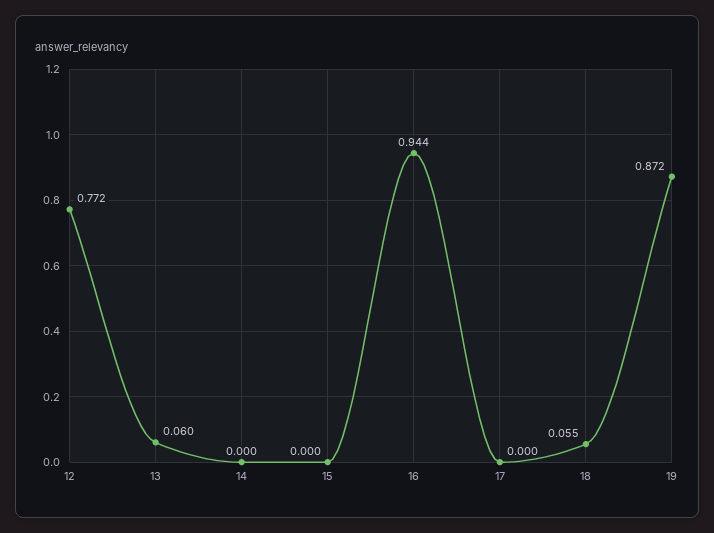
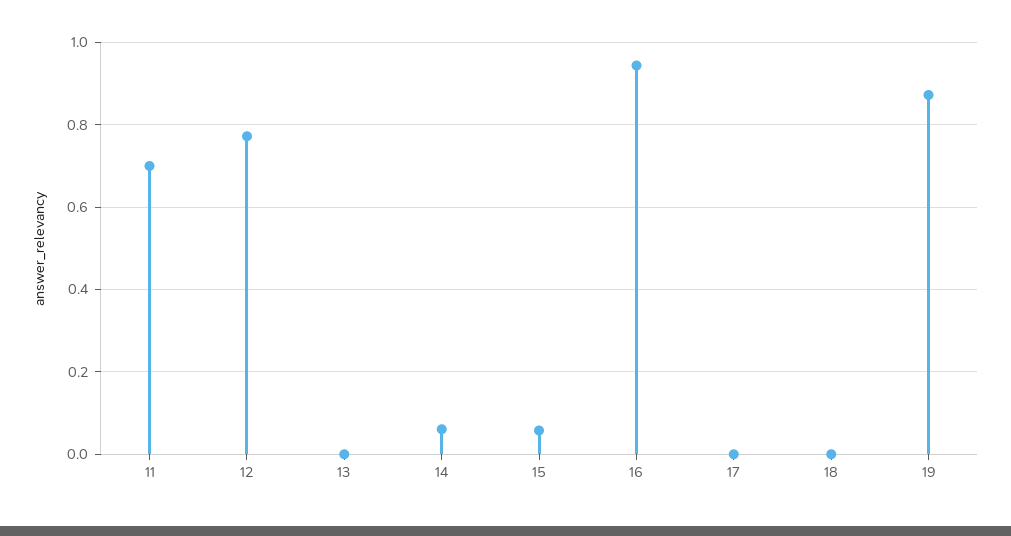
13: 0.06 -> 0
14: 0 -> 0.06
15: 0 -> 0.06
18: 0.055 -> 0
11: none -> 0.7

